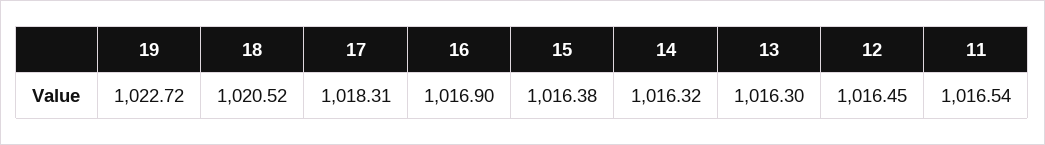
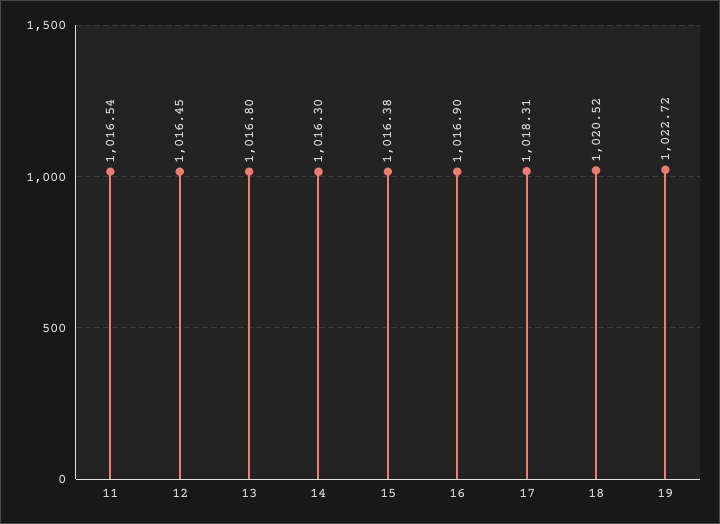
14: 1016.32 -> 1016.3
13: 1016.3 -> 1016.8

